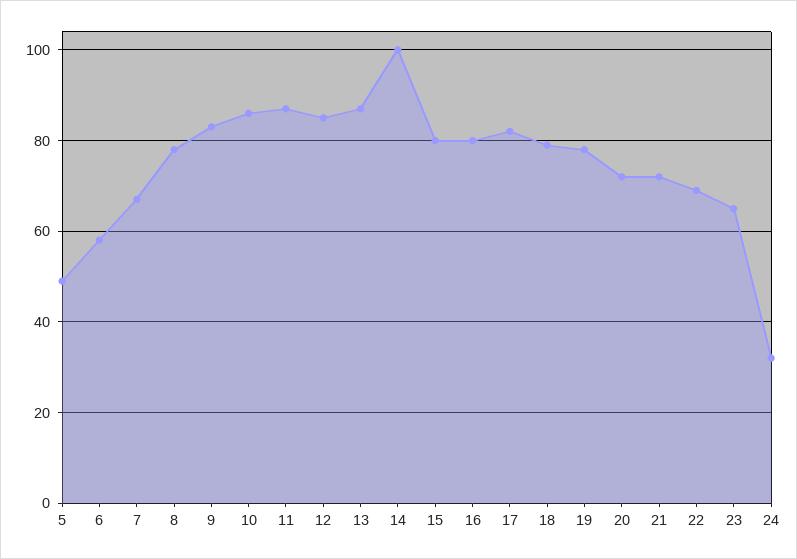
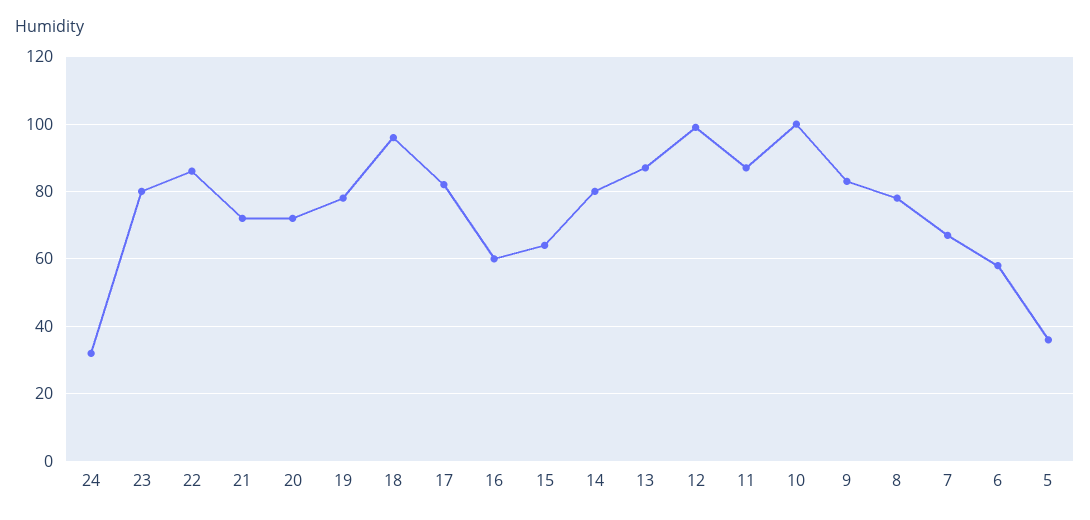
5: 50 -> 35
10: 85 -> 100
12: 85 -> 100
14: 100 -> 80
15: 80 -> 65
16: 80 -> 60
18: 80 -> 95
22: 70 -> 85
23: 65 -> 80

